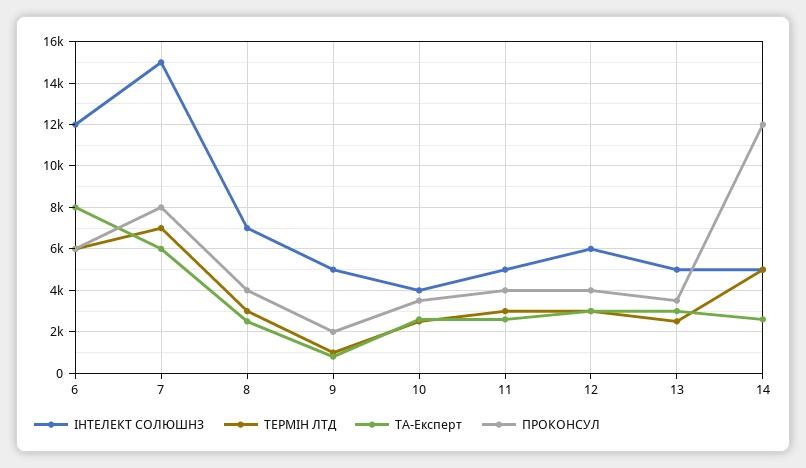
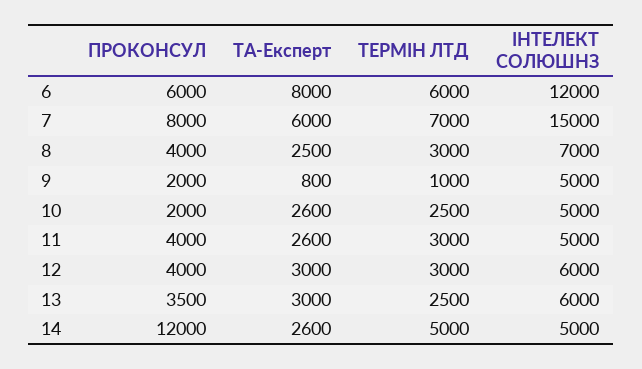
ІНТЕЛЕКТ СОЛЮШНЗ, 10: 4000 -> 5000
ПРОКОНСУЛ, 10: 3500 -> 2000
ІНТЕЛЕКТ СОЛЮШНЗ, 13: 5000 -> 6000

